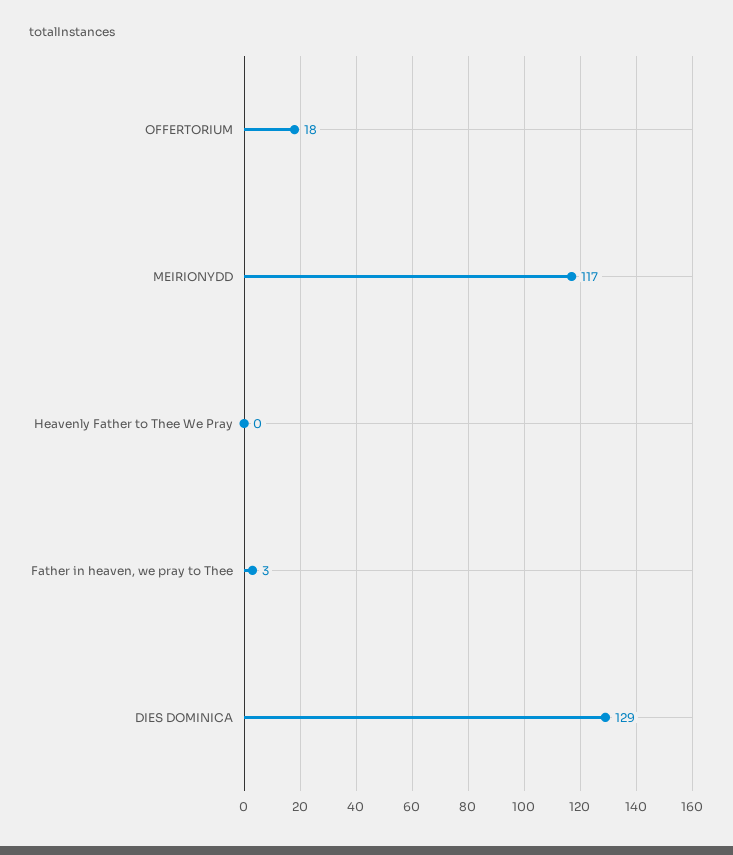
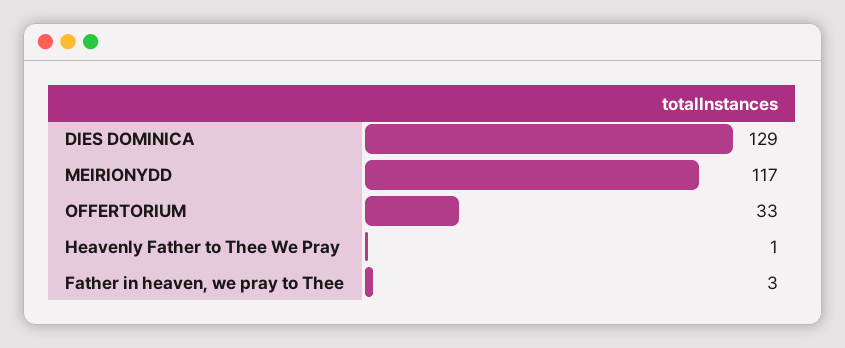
OFFERTORIUM: 18 -> 33
Heavenly Father to Thee We Pray: 0 -> 1

